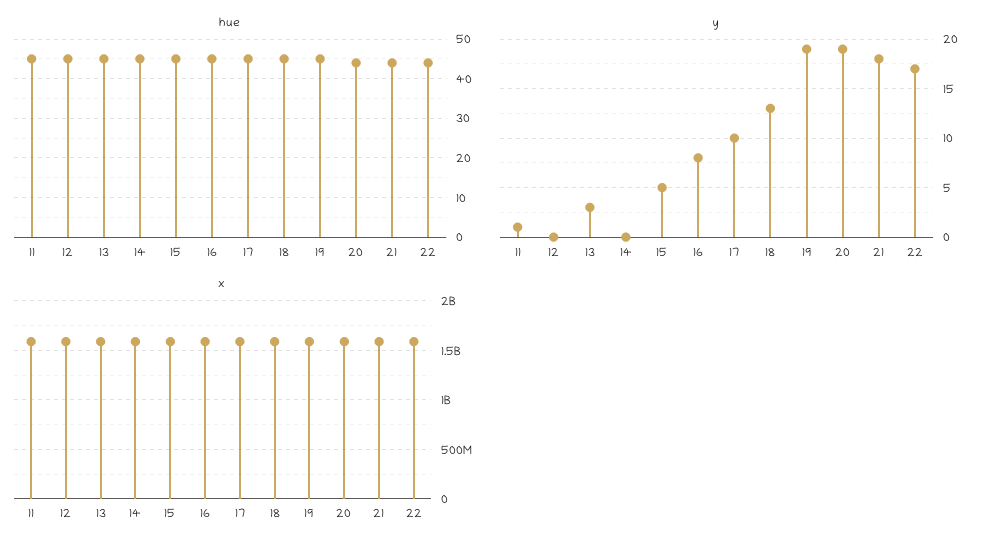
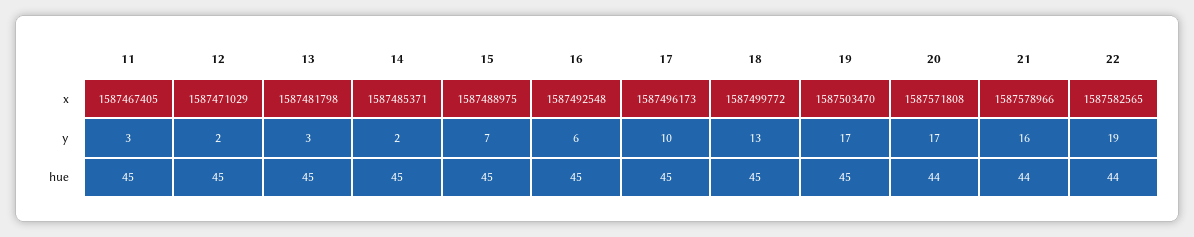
y, 11: 1 -> 3
y, 12: 0 -> 2
y, 14: 0 -> 2
y, 15: 5 -> 7
y, 16: 8 -> 6
y, 19: 19 -> 17
y, 20: 19 -> 17
y, 21: 18 -> 16
y, 22: 17 -> 19

